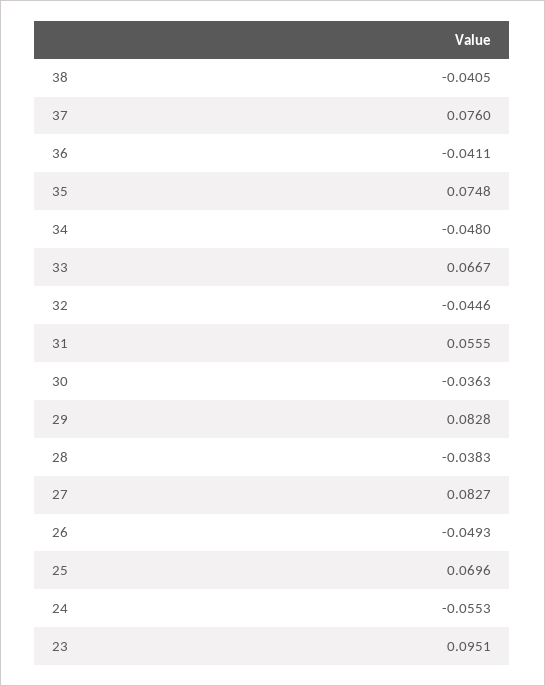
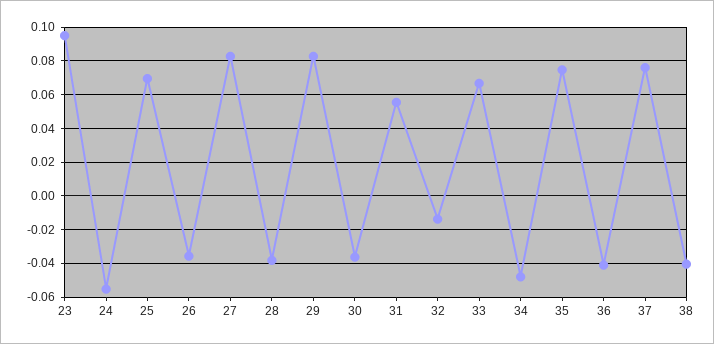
32: -0.0446 -> -0.015
26: -0.0493 -> -0.035

